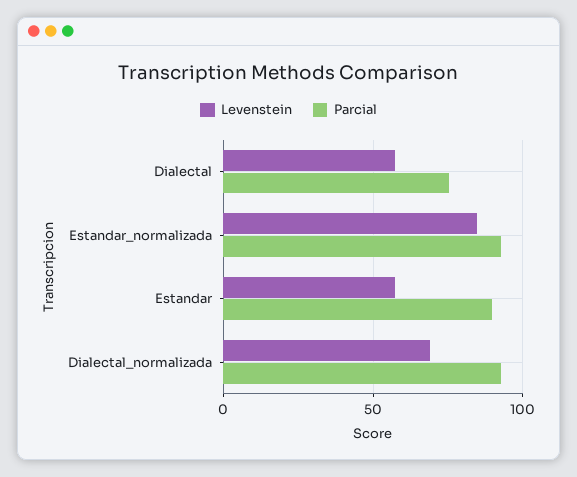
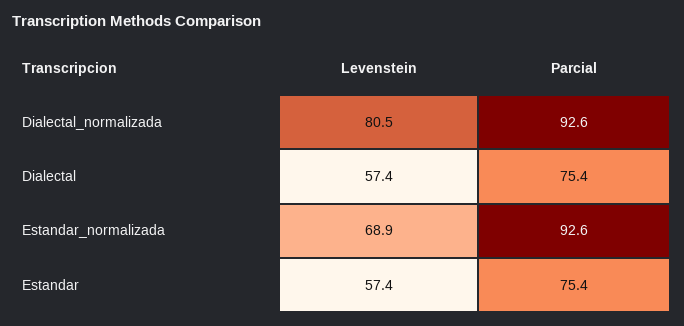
Levenstein, Estandar_normalizada: 85 -> 68.9
Parcial, Estandar: 90 -> 75.4
Levenstein, Dialectal_normalizada: 70 -> 80.5

